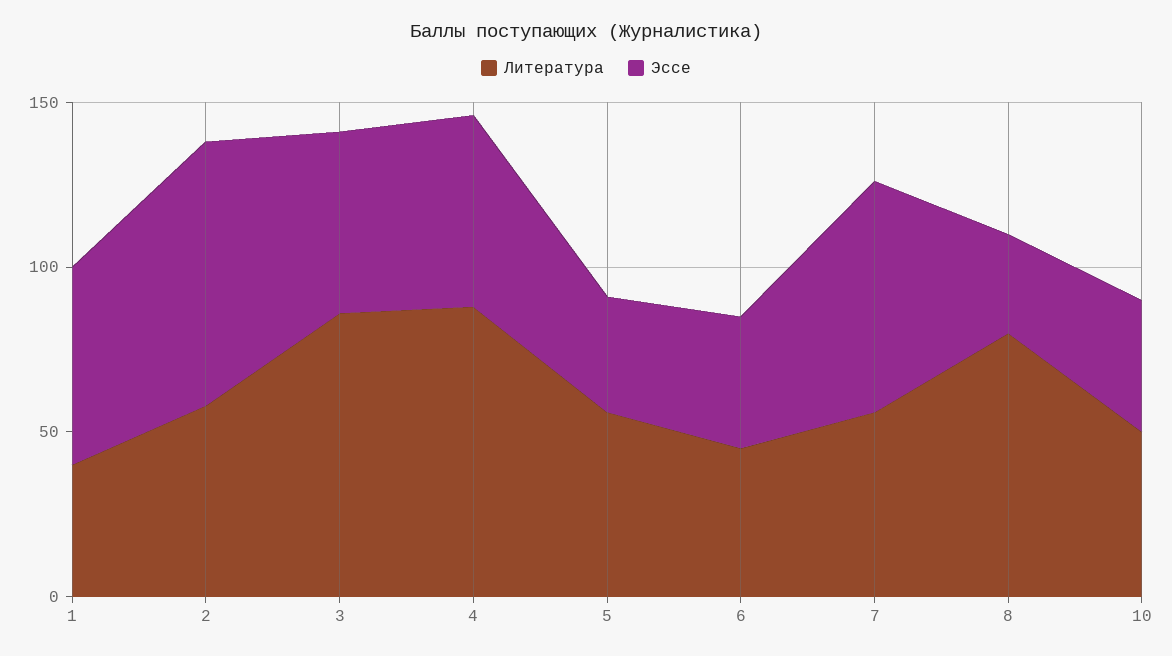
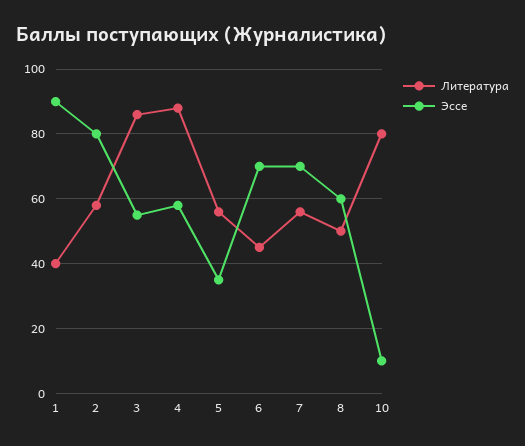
Эссе, 1: 60 -> 90
Эссе, 6: 40 -> 70
Литература, 8: 80 -> 50
Эссе, 8: 30 -> 60
Литература, 10: 50 -> 80
Эссе, 10: 40 -> 10

